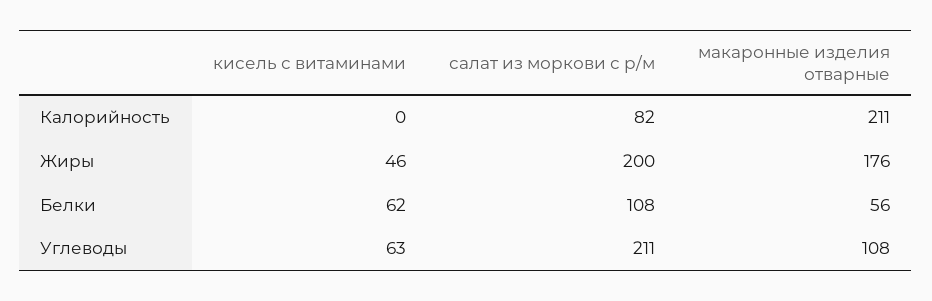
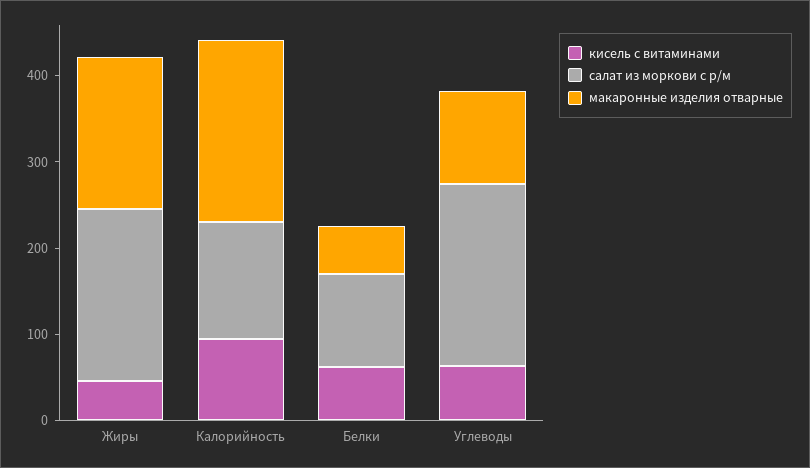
кисель с витаминами, Калорийность: 0 -> 100
салат из моркови с р/м, Калорийность: 82 -> 140

